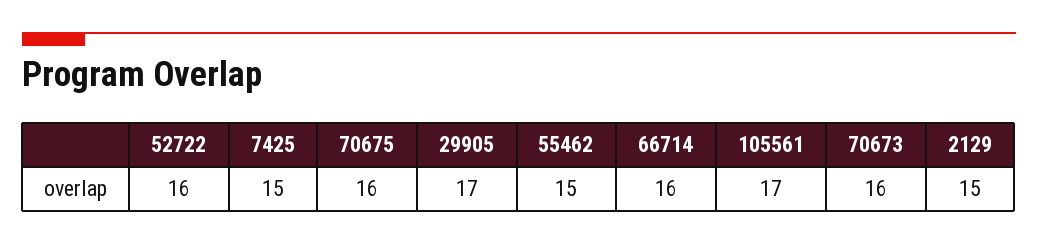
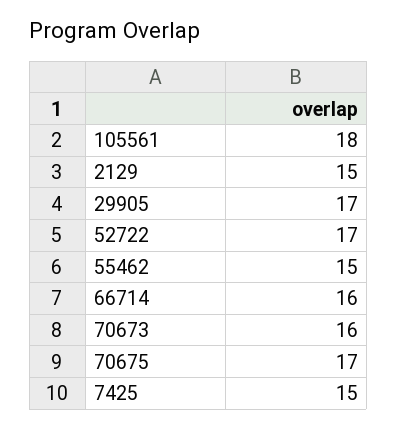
52722: 16 -> 17
70675: 16 -> 17
105561: 17 -> 18

